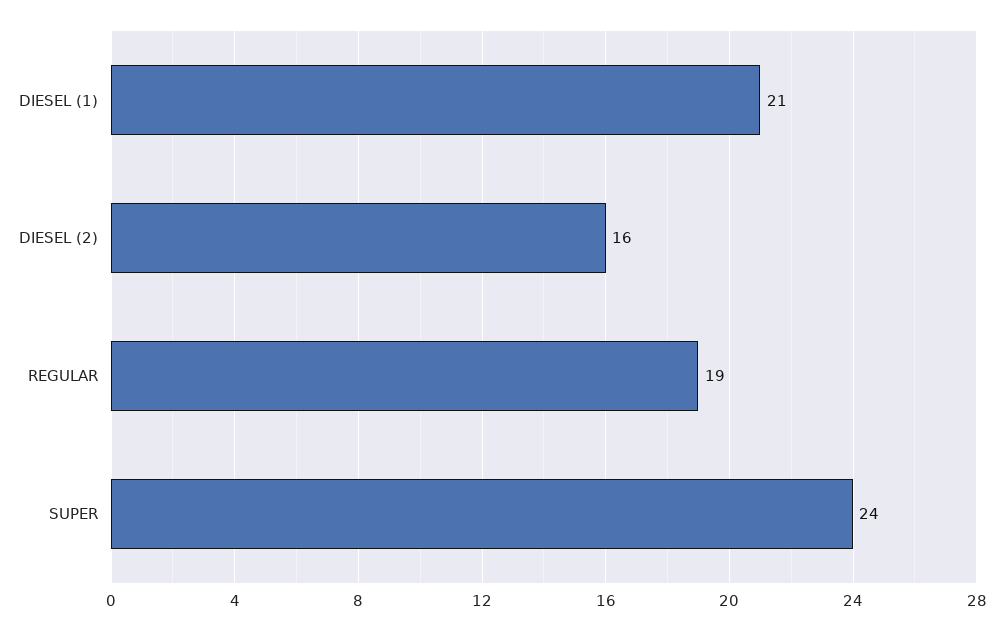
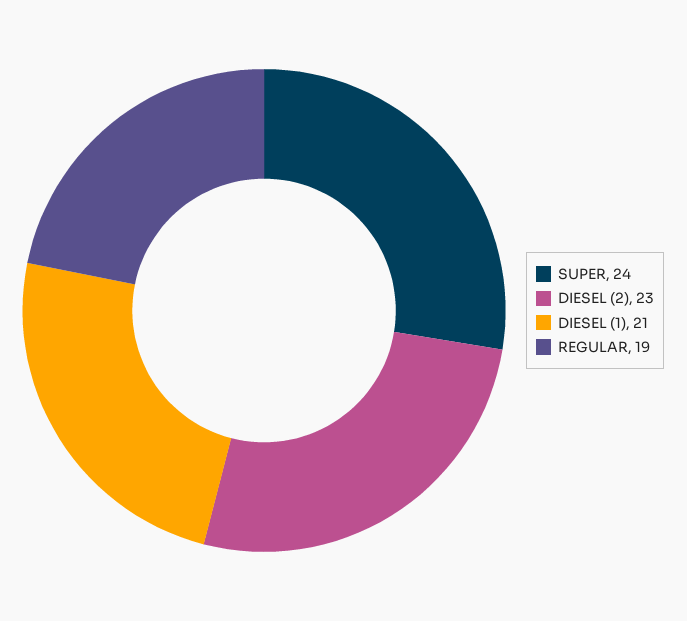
DIESEL (2): 16 -> 23

